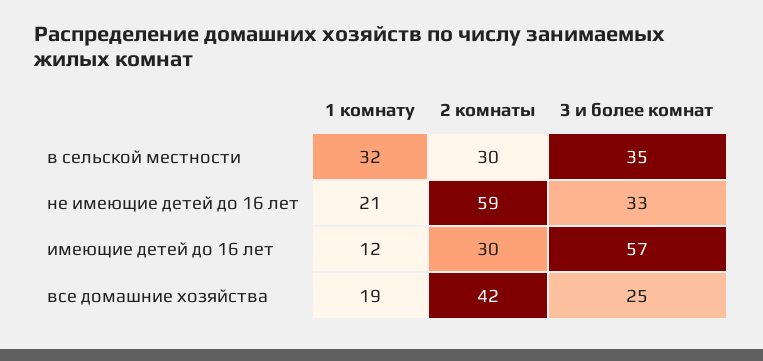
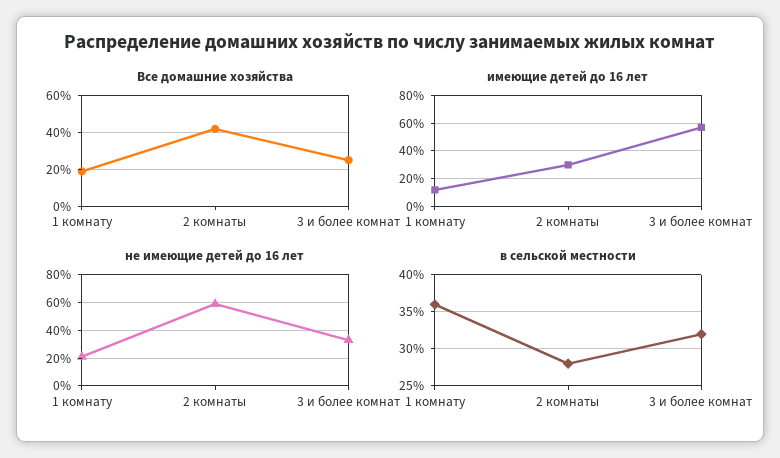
в сельской местности, 1 комнату: 32 -> 36
в сельской местности, 2 комнаты: 30 -> 28
в сельской местности, 3 и более комнат: 35 -> 32

